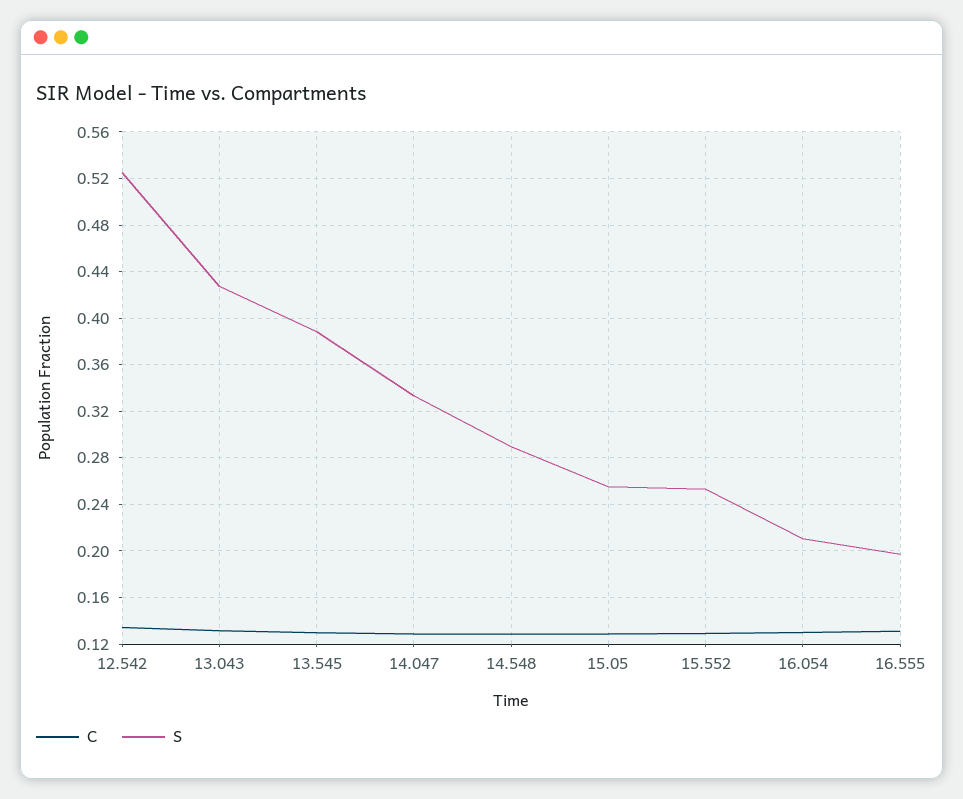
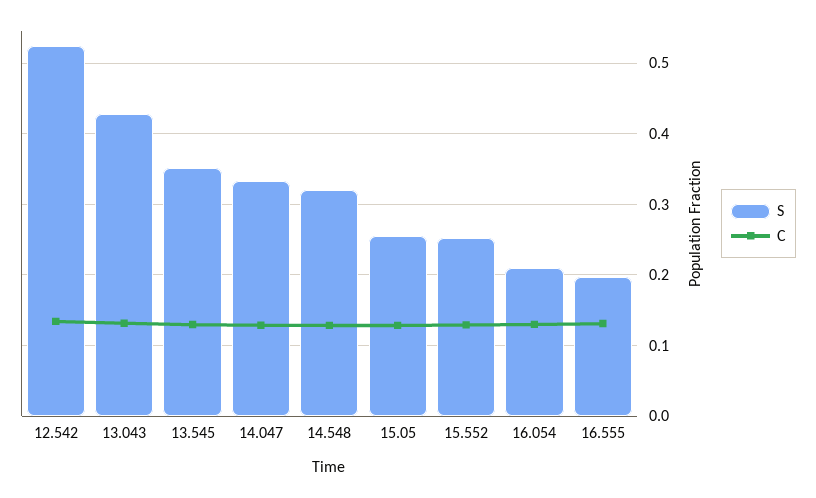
S, 13.545: 0.39 -> 0.35
S, 14.548: 0.29 -> 0.32

